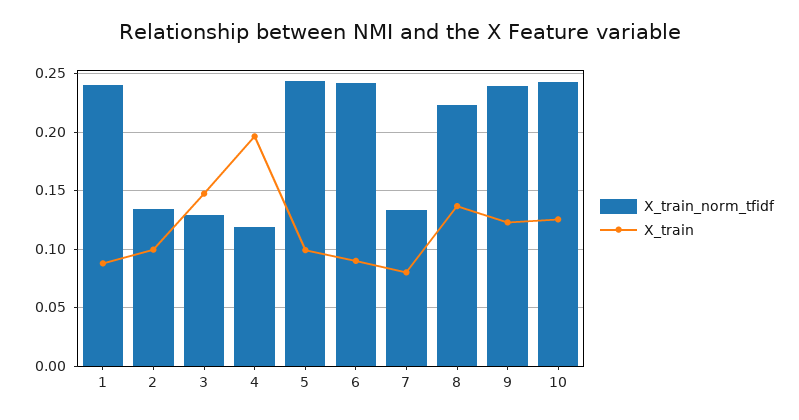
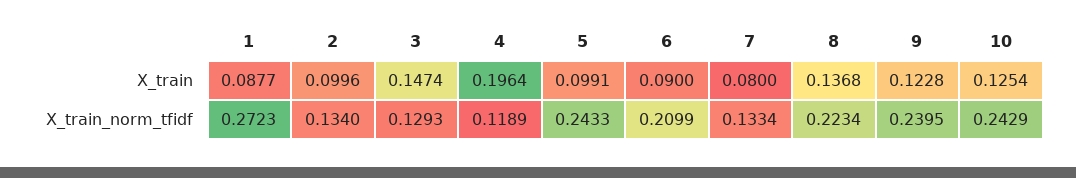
X_train_norm_tfidf, 1: 0.24 -> 0.2723
X_train_norm_tfidf, 6: 0.24 -> 0.2099

